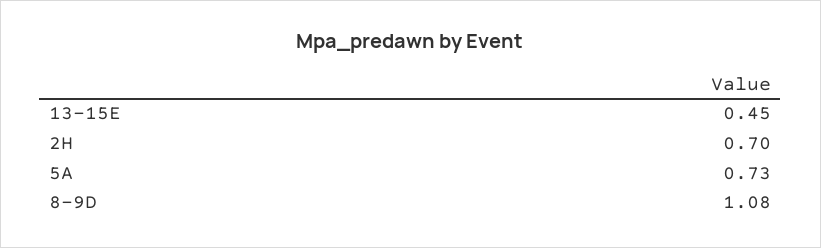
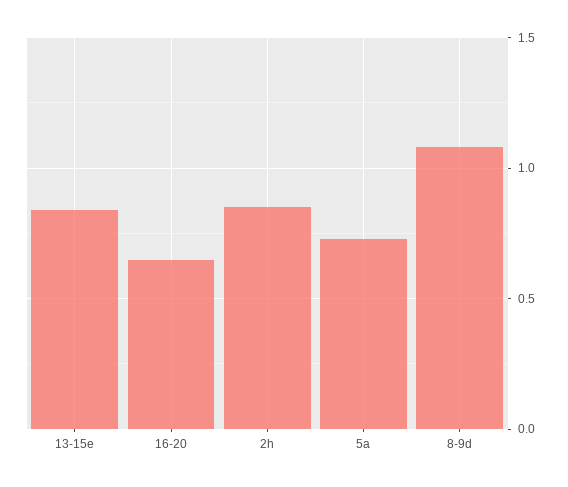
13-15E: 0.45 -> 0.85
2H: 0.7 -> 0.85
16-20: none -> 0.65

